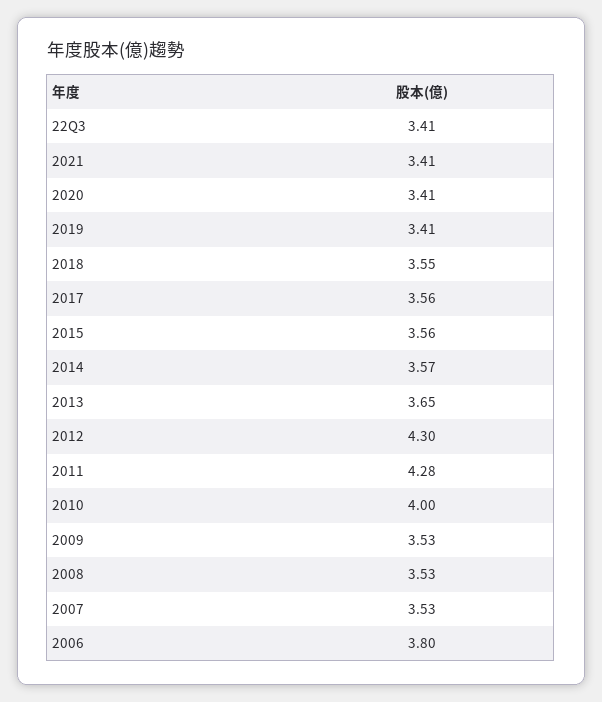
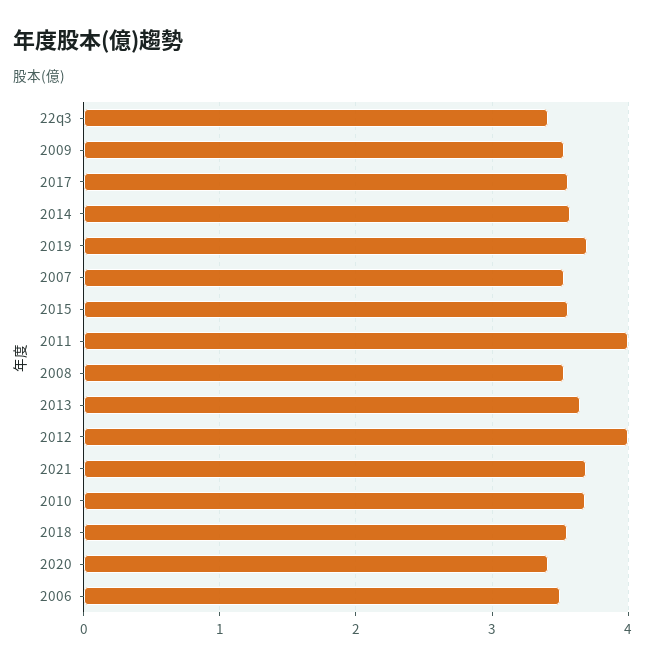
2021: 3.41 -> 3.7
2019: 3.41 -> 3.7
2012: 4.3 -> 4
2011: 4.28 -> 4
2010: 4 -> 3.7
2006: 3.8 -> 3.5

